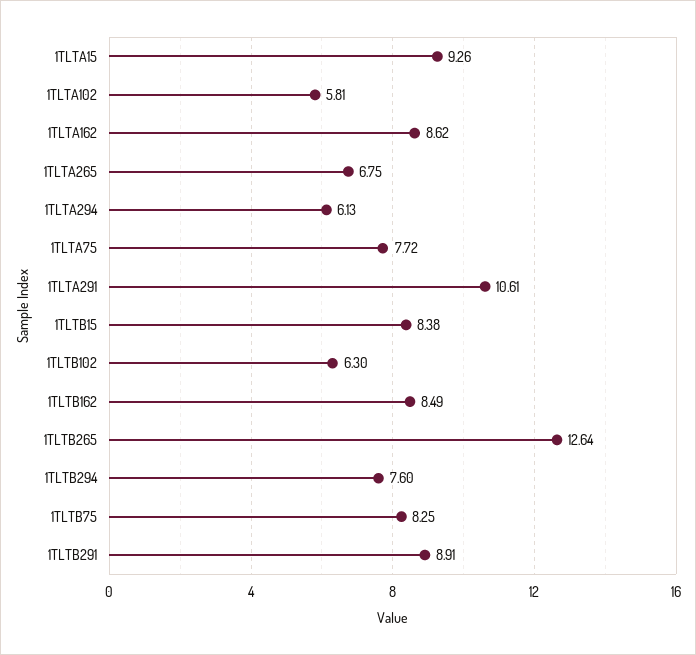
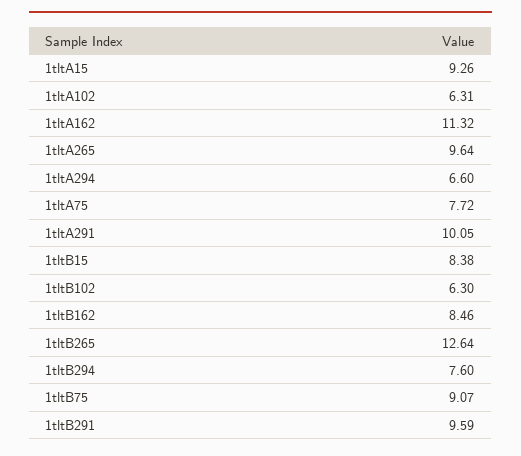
1TLTA102: 5.81 -> 6.31
1TLTA162: 8.62 -> 11.32
1TLTA265: 6.75 -> 9.64
1TLTA294: 6.13 -> 6.6
1TLTA291: 10.61 -> 10.05
1TLTB162: 8.49 -> 8.46
1TLTB75: 8.25 -> 9.07
1TLTB291: 8.91 -> 9.59

